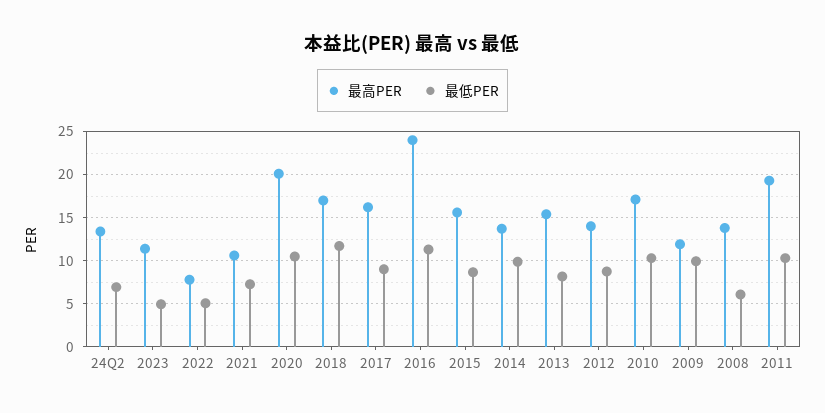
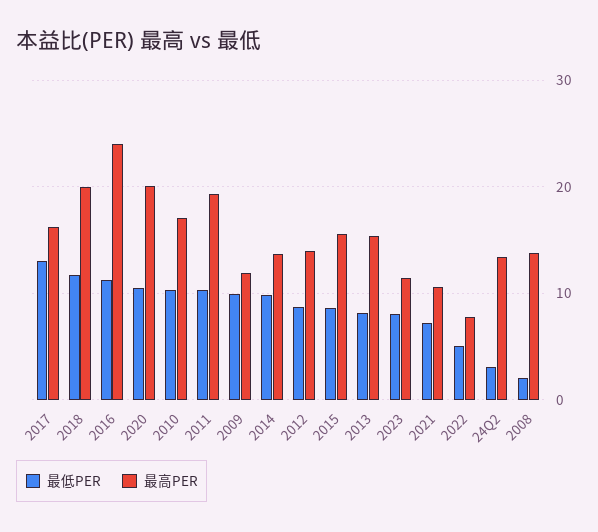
最低PER, 24Q2: 7 -> 3
最低PER, 2023: 5 -> 8
最高PER, 2018: 17 -> 20
最低PER, 2017: 9 -> 13
最低PER, 2008: 6 -> 2

